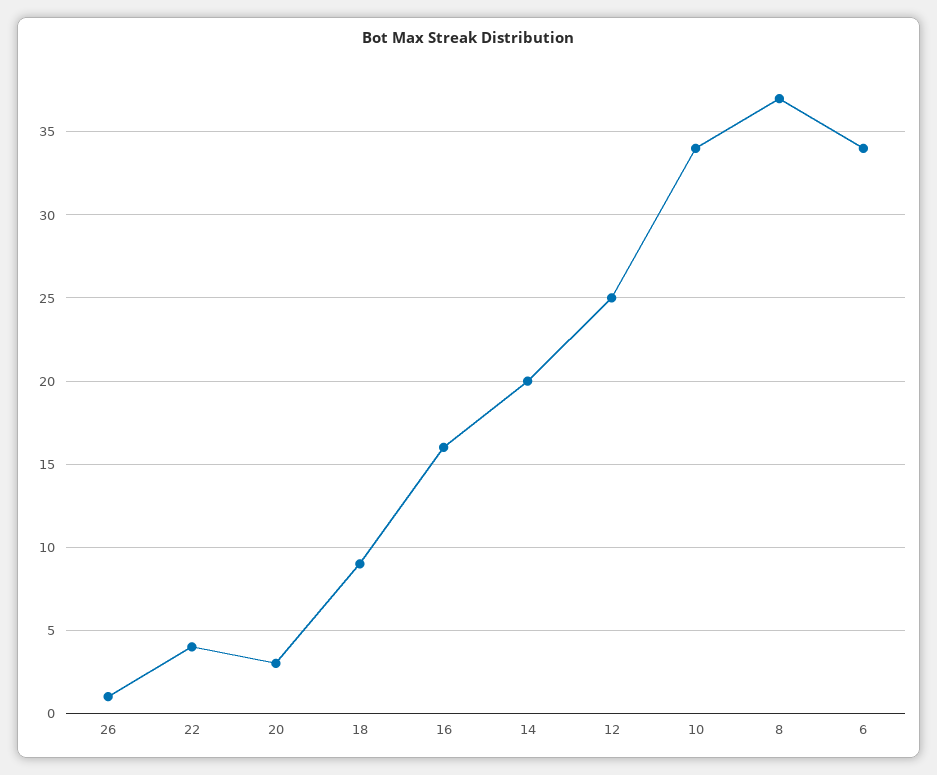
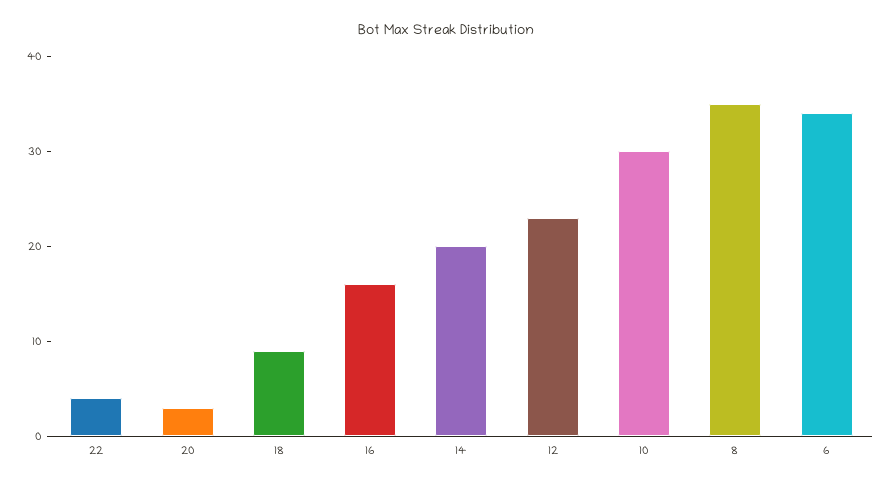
26: 1 -> none
12: 25 -> 23
10: 34 -> 30
8: 37 -> 35

